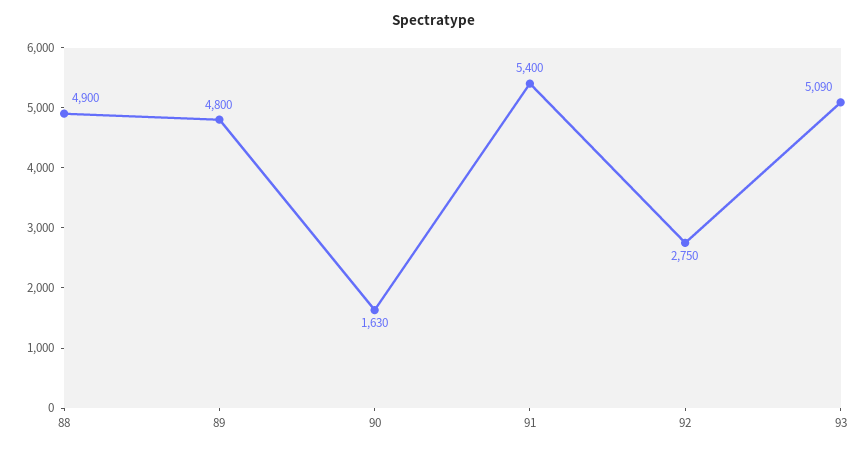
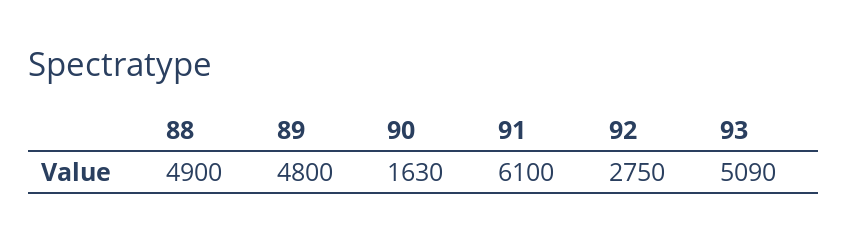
91: 5400 -> 6100

